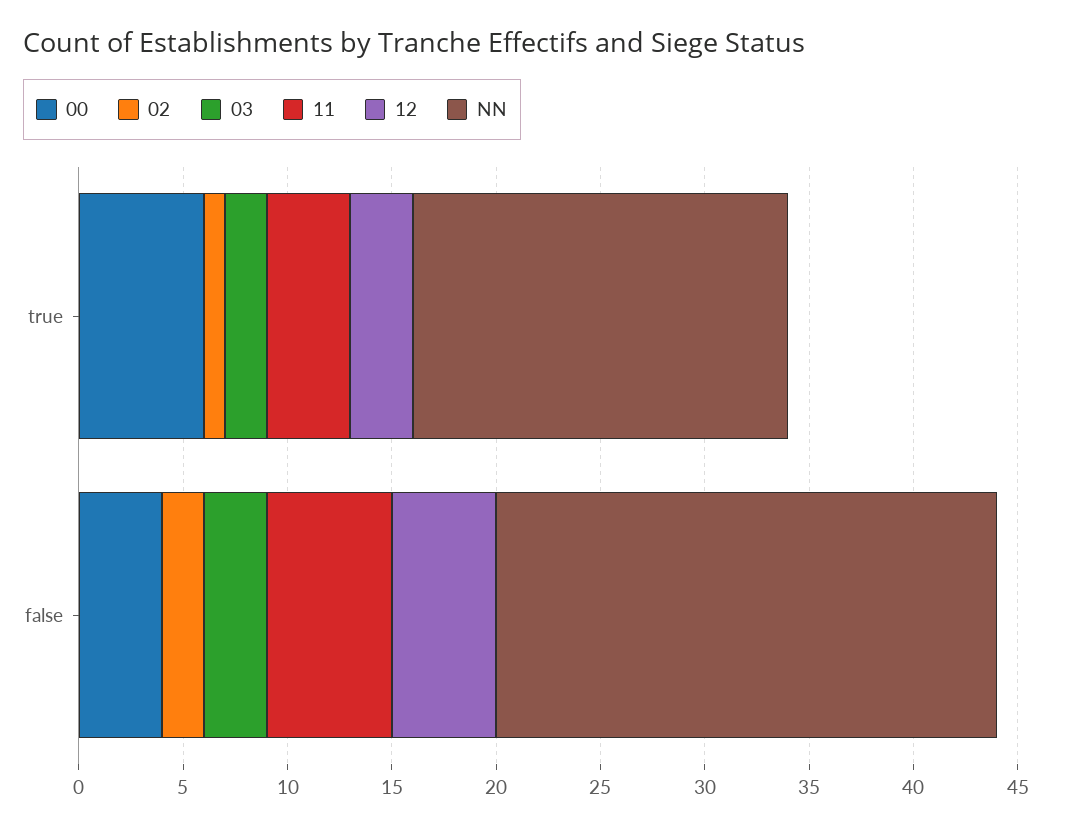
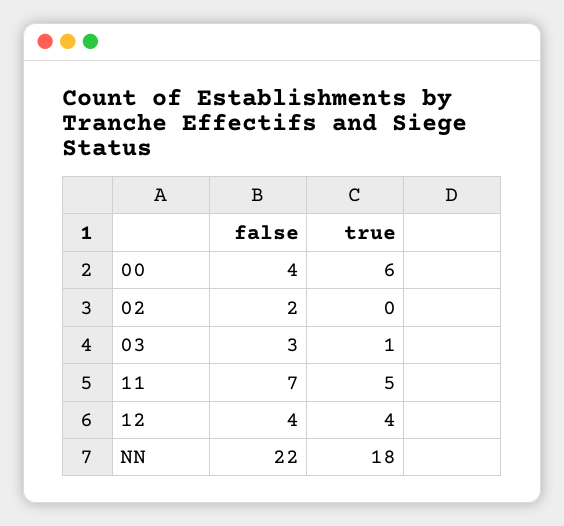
02, true: 1 -> 0
03, true: 2 -> 1
11, true: 4 -> 5
12, true: 3 -> 4
11, false: 6 -> 7
12, false: 5 -> 4
NN, false: 24 -> 22

